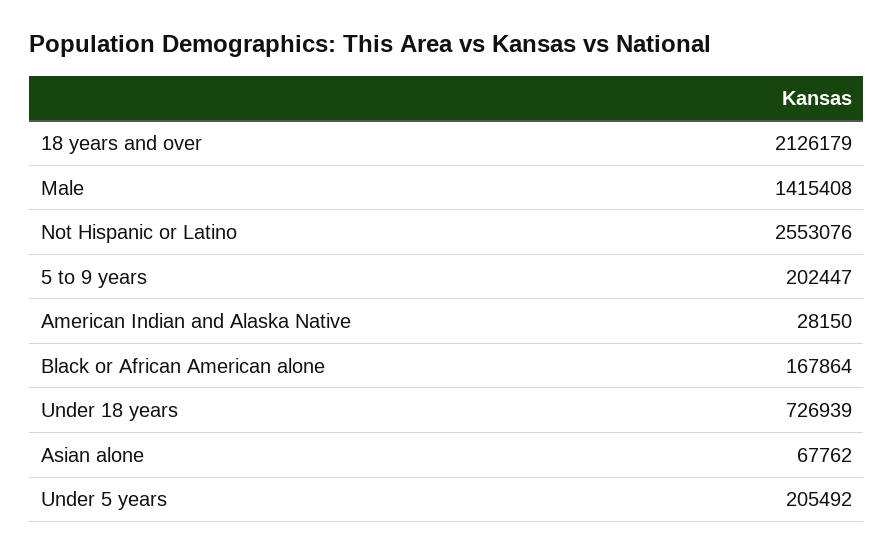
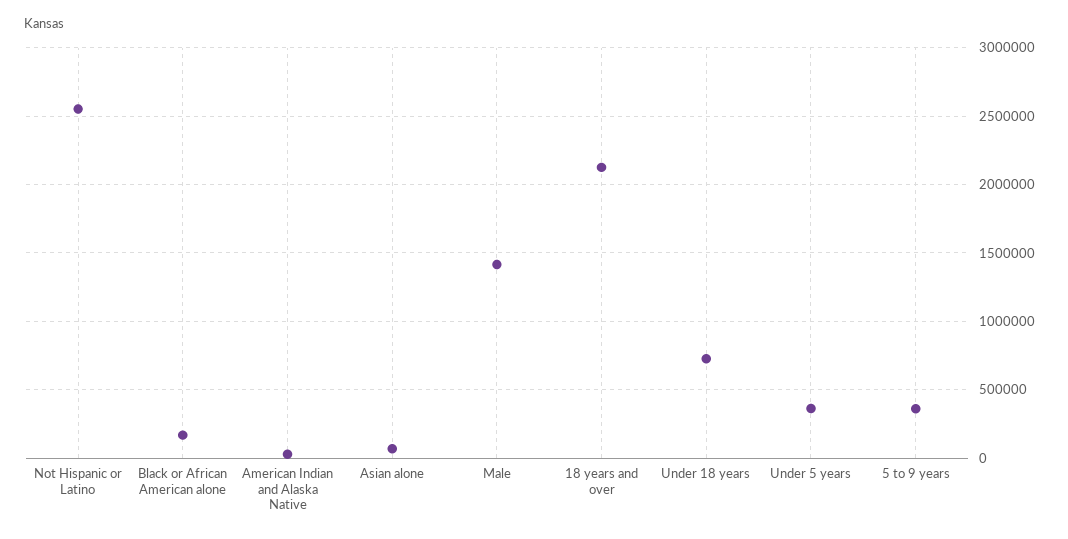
5 to 9 years: 202447 -> 350000
Under 5 years: 205492 -> 350000

